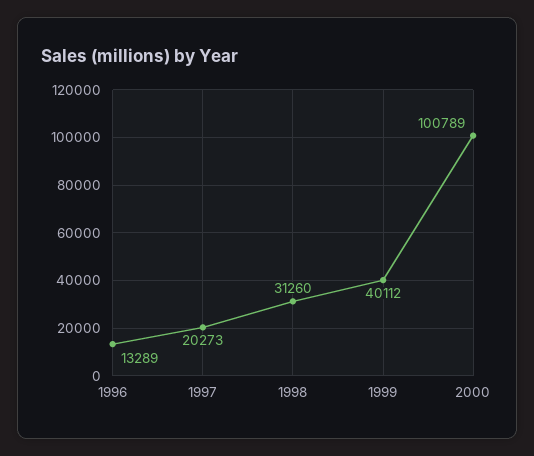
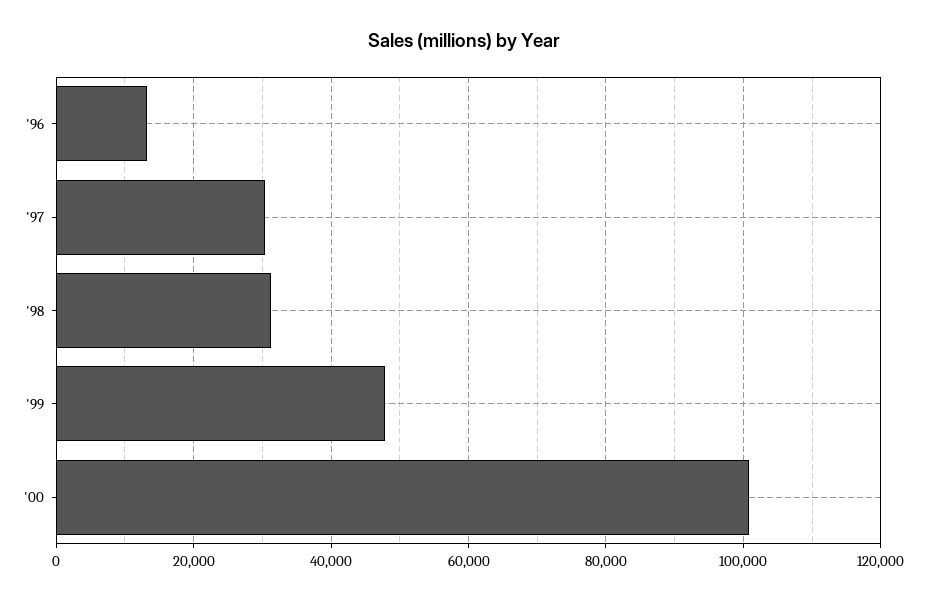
1997: 20273 -> 30000
1999: 40112 -> 48000

